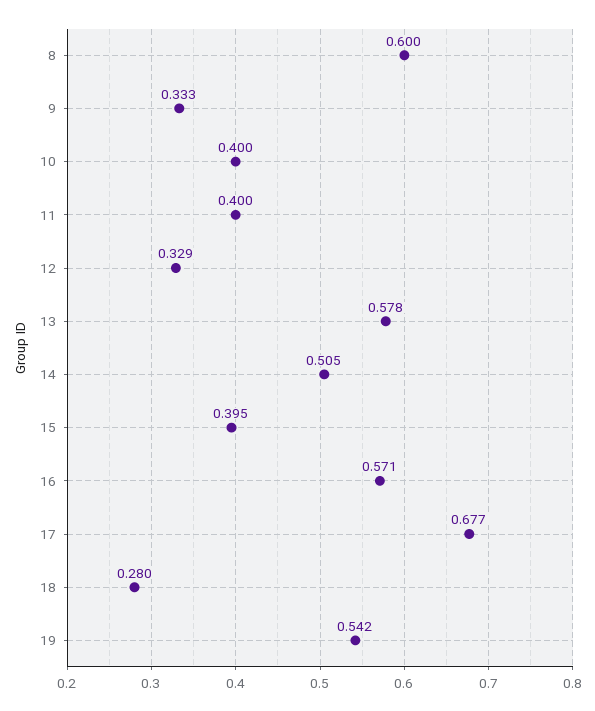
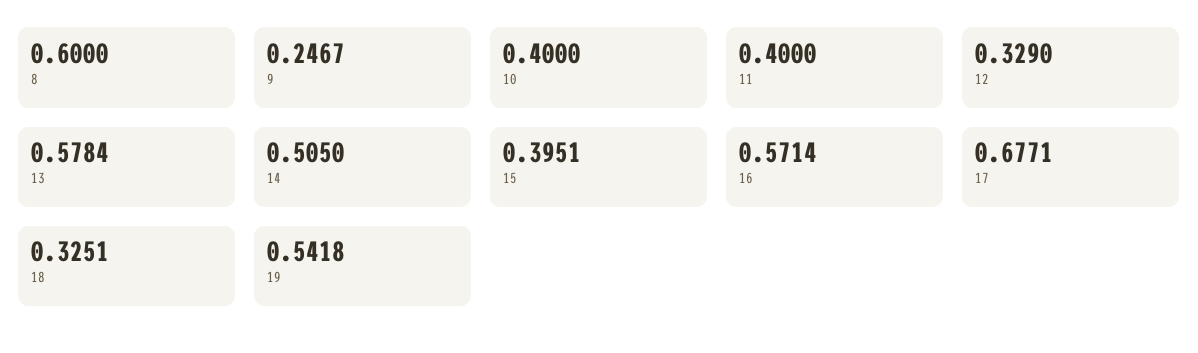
9: 0.333 -> 0.2467
18: 0.28 -> 0.3251

